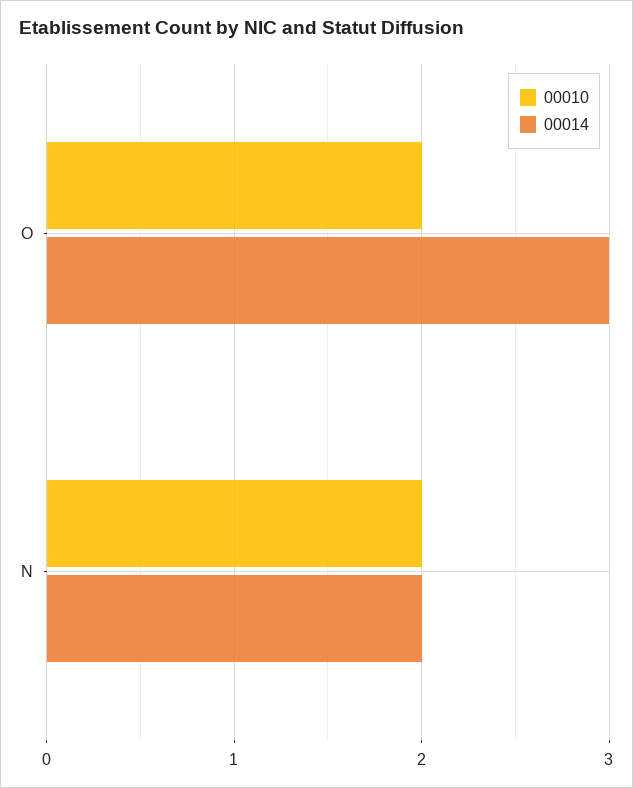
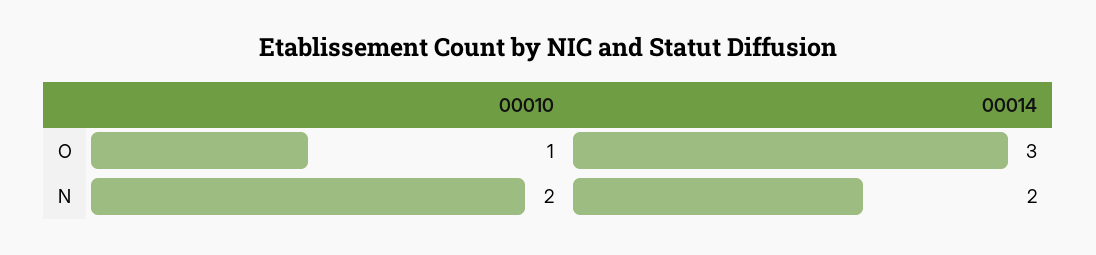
00010, O: 2 -> 1

